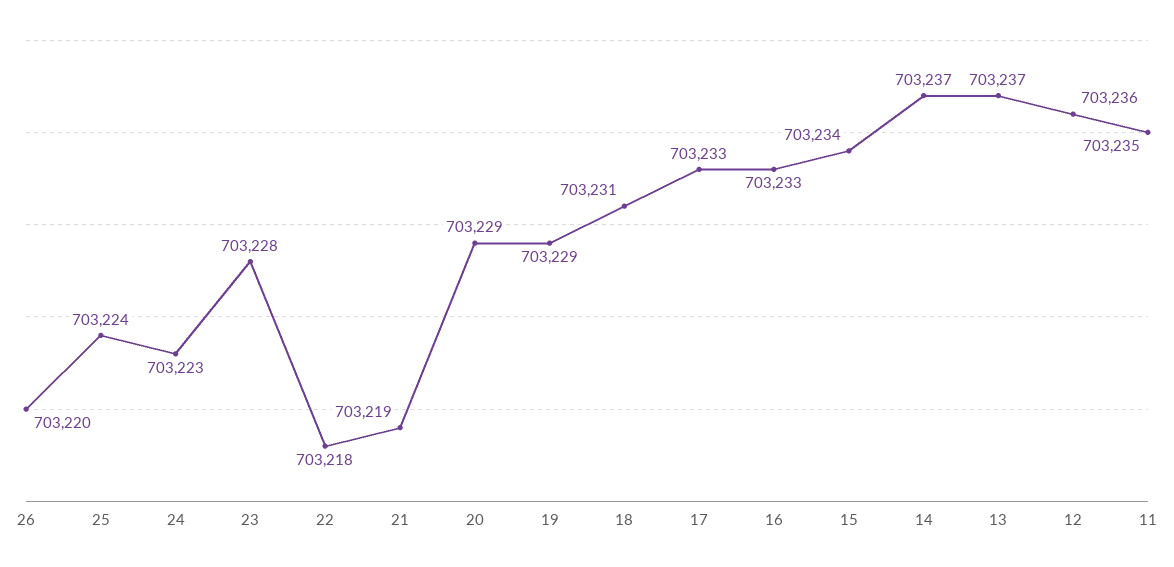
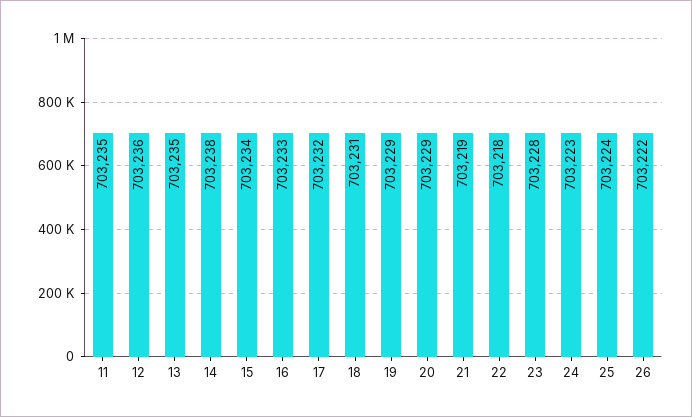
26: 703220 -> 703222
17: 703233 -> 703232
14: 703237 -> 703238
13: 703237 -> 703235

